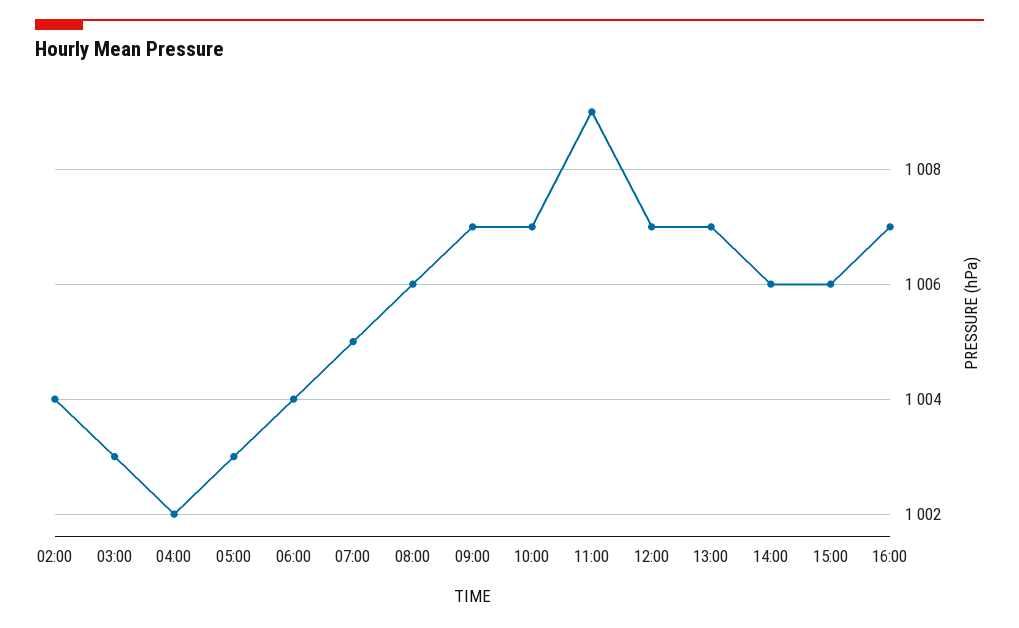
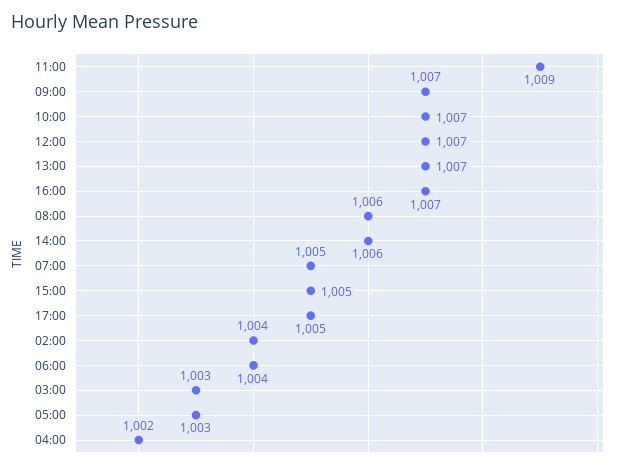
15:00: 1006 -> 1005
17:00: none -> 1005

